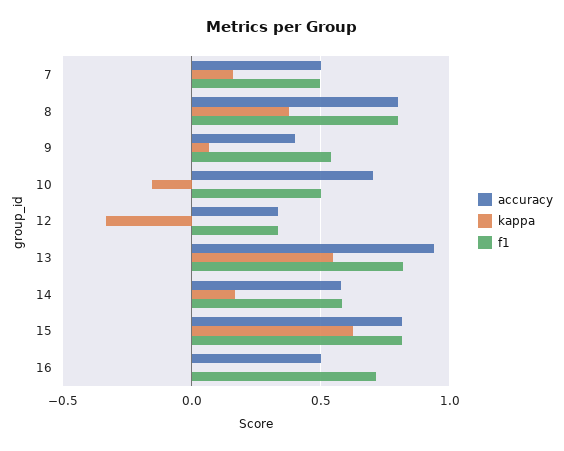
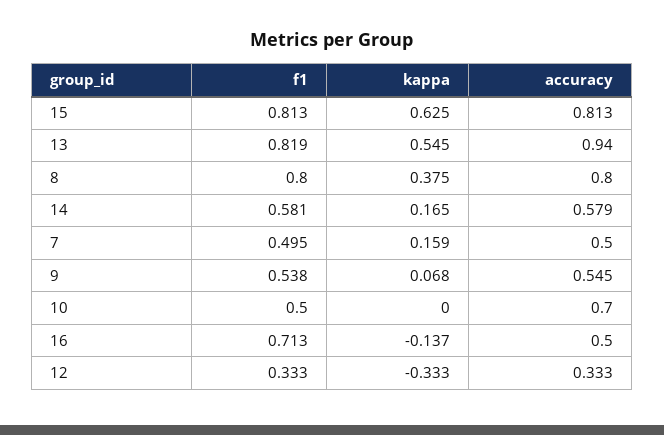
accuracy, 9: 0.4 -> 0.545
kappa, 10: -0.15 -> 0
kappa, 16: 0 -> -0.137

